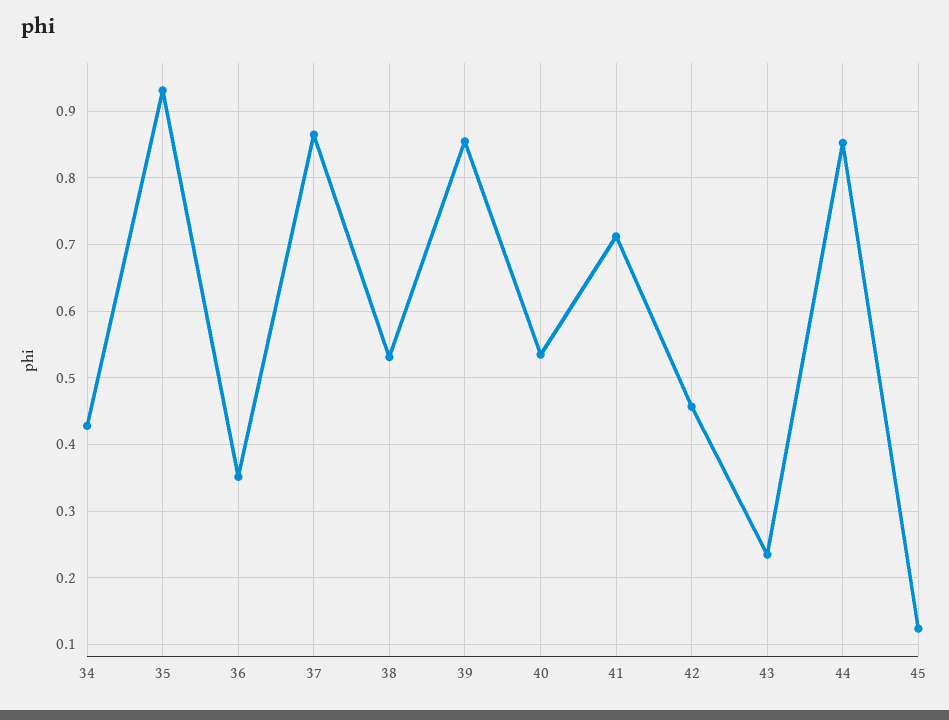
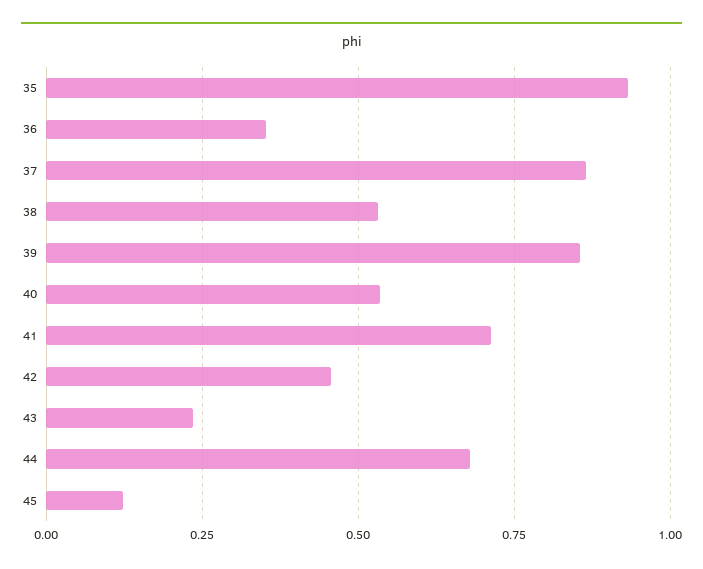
34: 0.43 -> none
44: 0.85 -> 0.675

